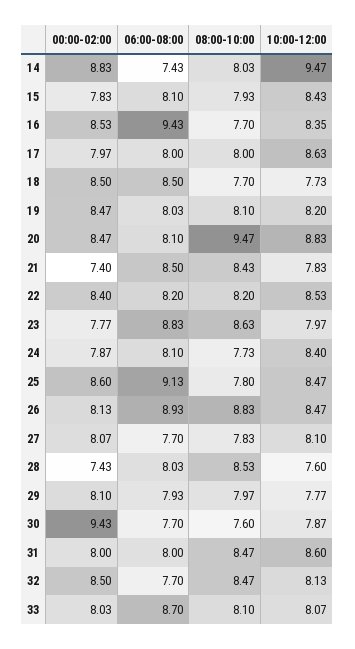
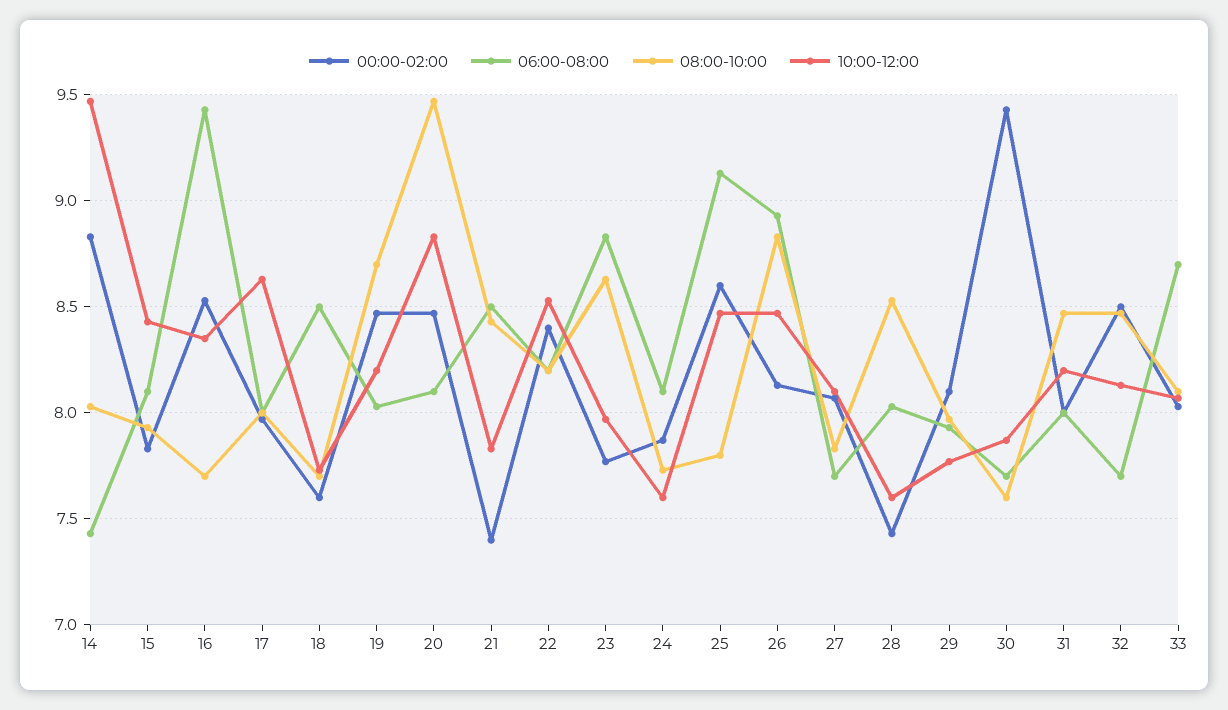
00:00-02:00, 18: 8.5 -> 7.6
08:00-10:00, 19: 8.1 -> 8.7
10:00-12:00, 24: 8.4 -> 7.6
10:00-12:00, 31: 8.6 -> 8.2

